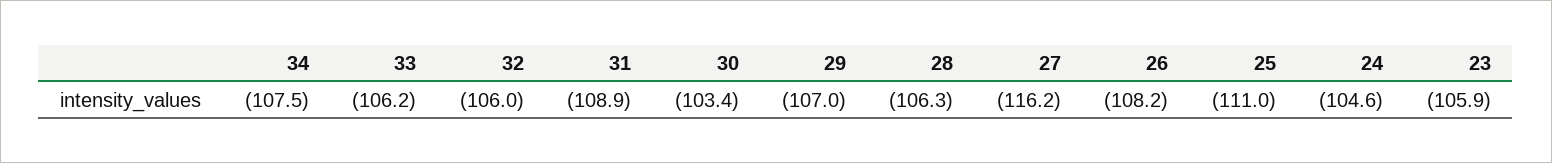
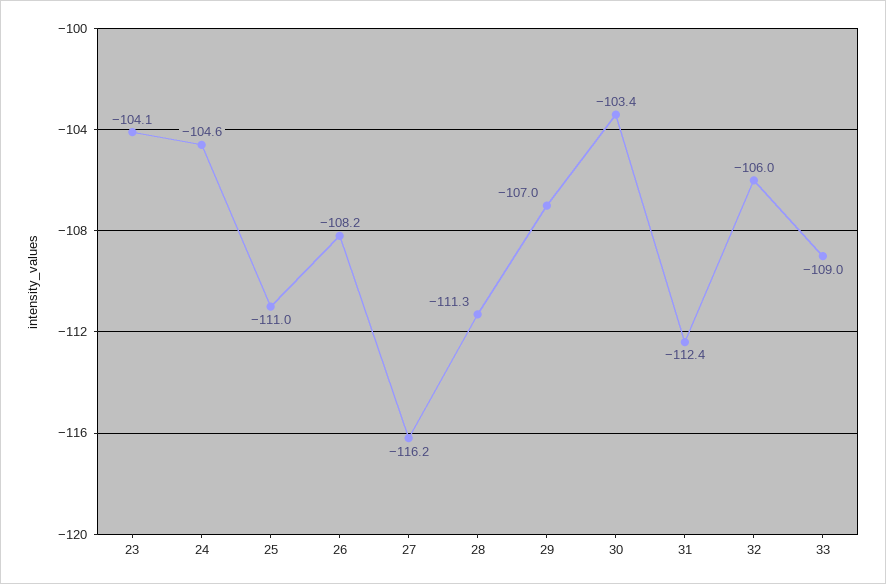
34: -107.5 -> none
33: -106.2 -> -109
31: -108.9 -> -112.4
28: -106.3 -> -111.3
23: -105.9 -> -104.1

